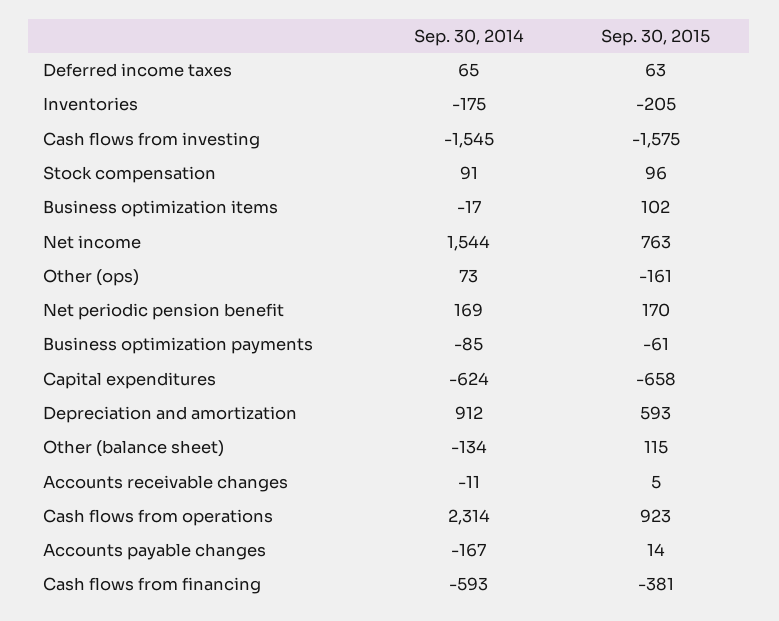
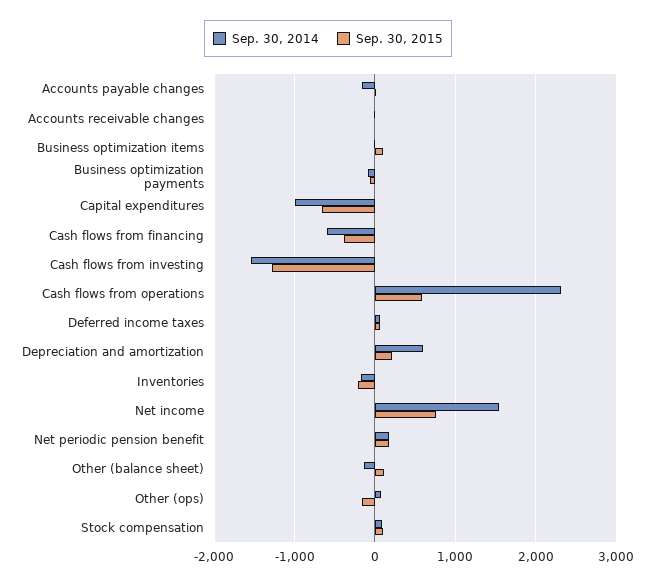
Sep. 30, 2015, Cash flows from investing: -1575 -> -1300
Sep. 30, 2014, Capital expenditures: -624 -> -1000
Sep. 30, 2014, Depreciation and amortization: 912 -> 600
Sep. 30, 2015, Depreciation and amortization: 593 -> 200
Sep. 30, 2015, Cash flows from operations: 923 -> 600

